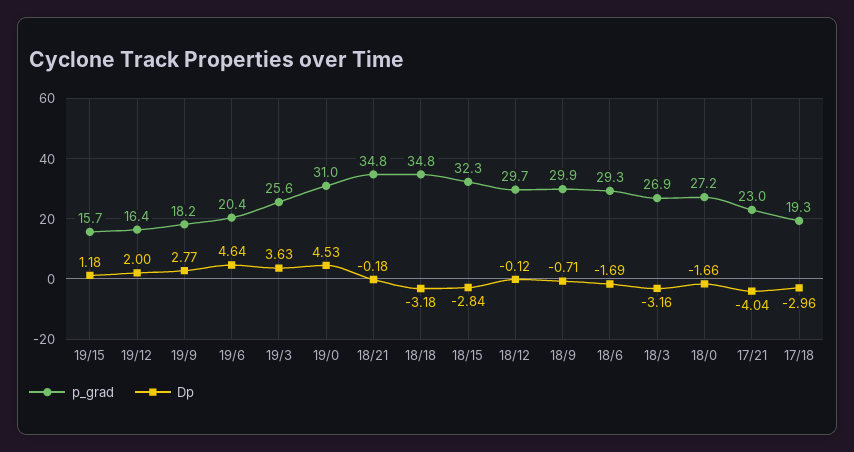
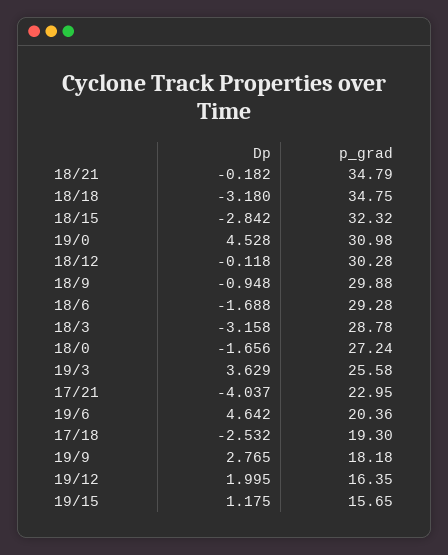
p_grad, 18/12: 29.7 -> 30.28
Dp, 18/9: -0.71 -> -0.948
p_grad, 18/3: 26.9 -> 28.78
Dp, 17/18: -2.96 -> -2.532

